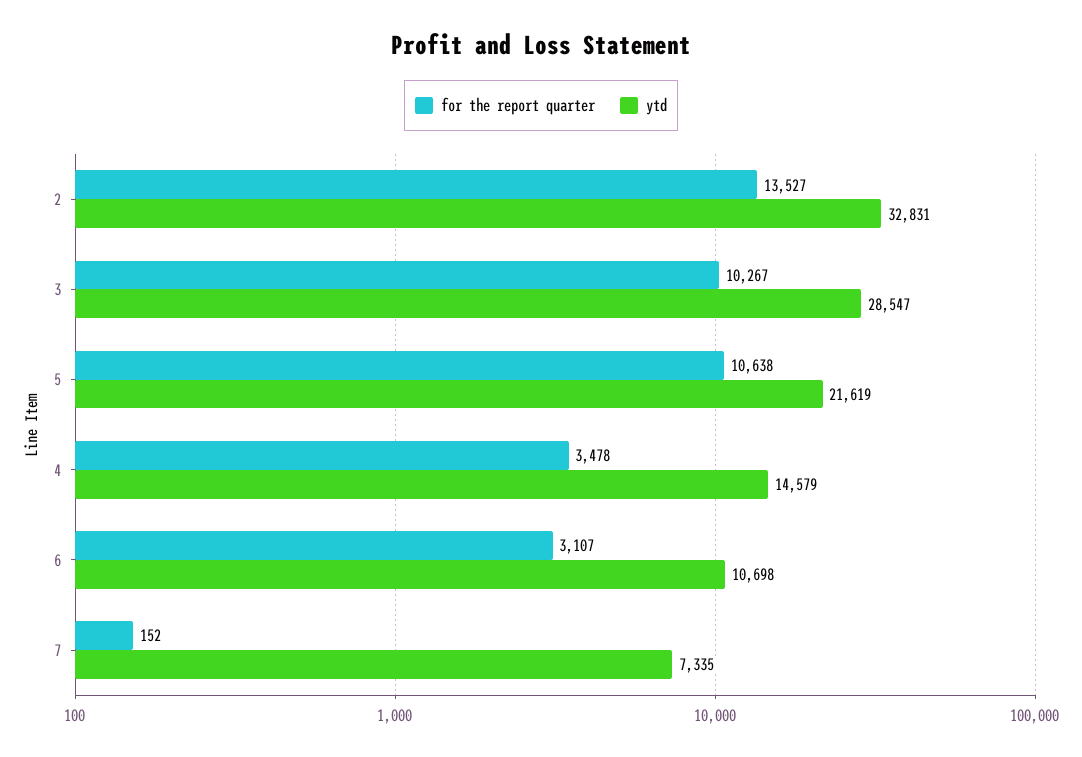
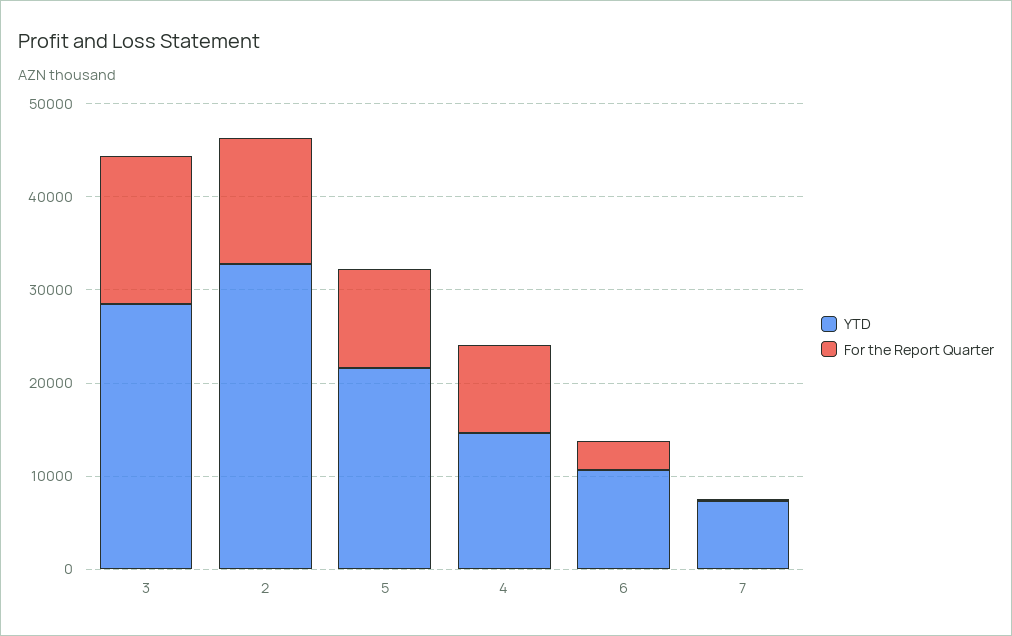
for the report quarter, 3: 10267 -> 16000
for the report quarter, 4: 3478 -> 10000

